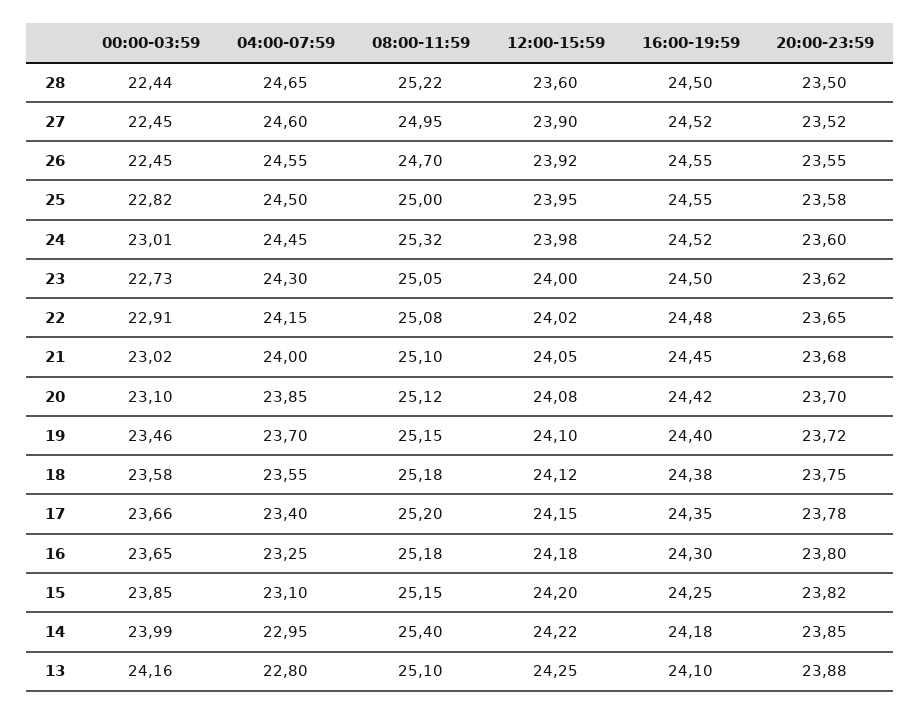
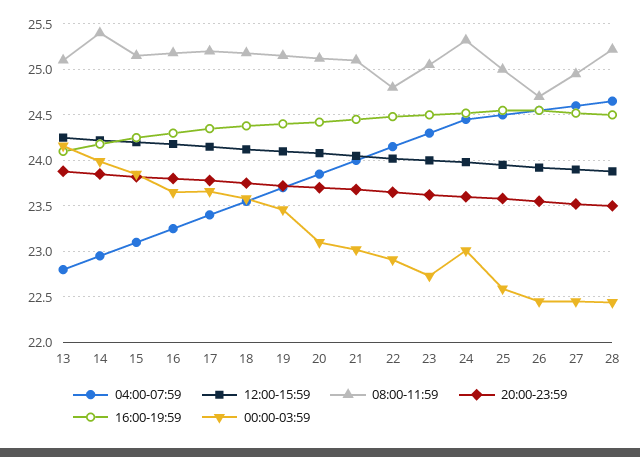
12:00-15:59, 28: 23.6 -> 23.9
00:00-03:59, 25: 22.82 -> 22.6
08:00-11:59, 22: 25.08 -> 24.8

